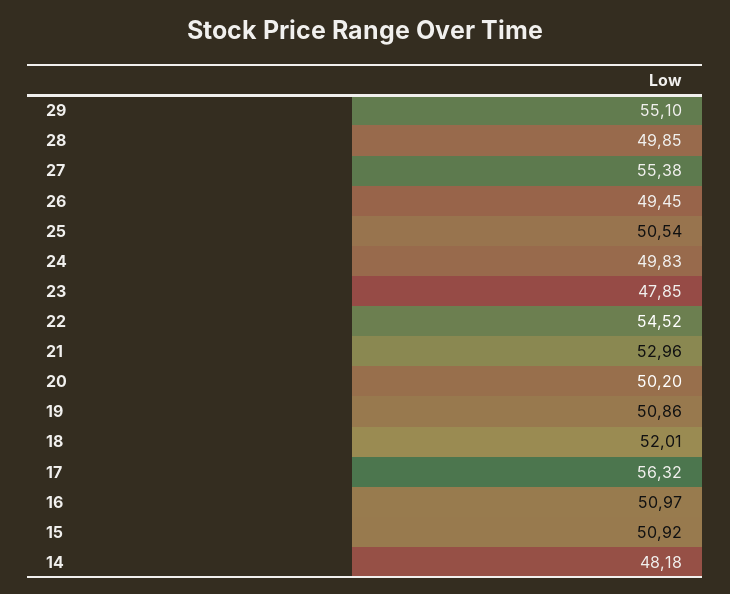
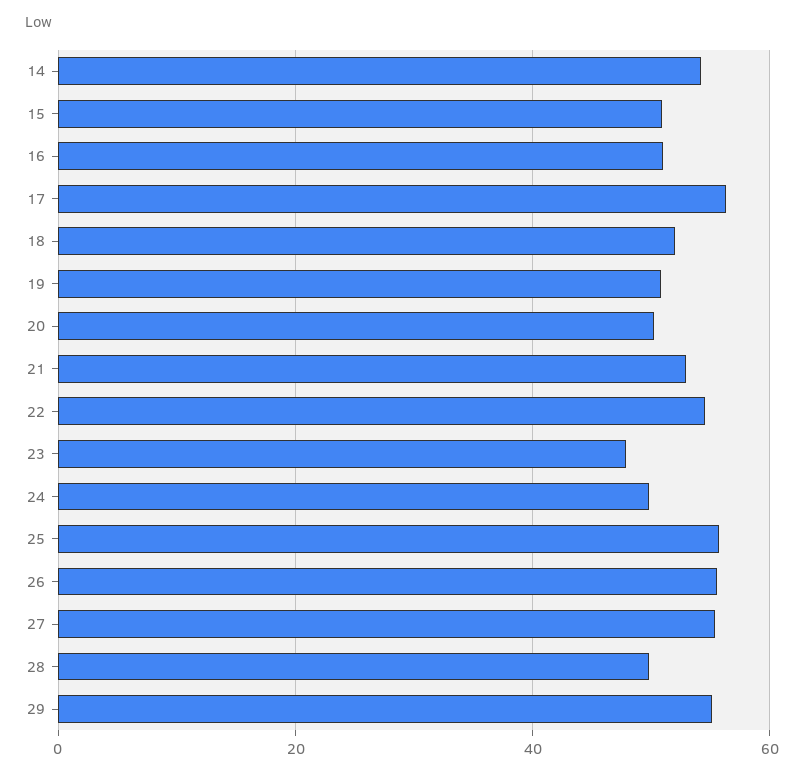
26: 49.45 -> 56
25: 50.54 -> 56
14: 48.18 -> 54

